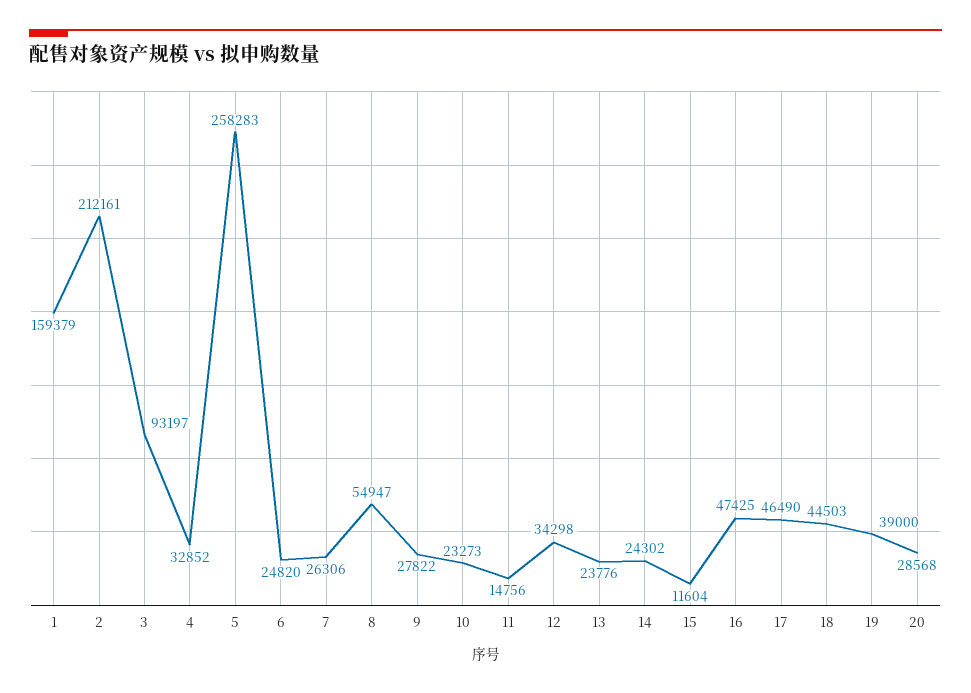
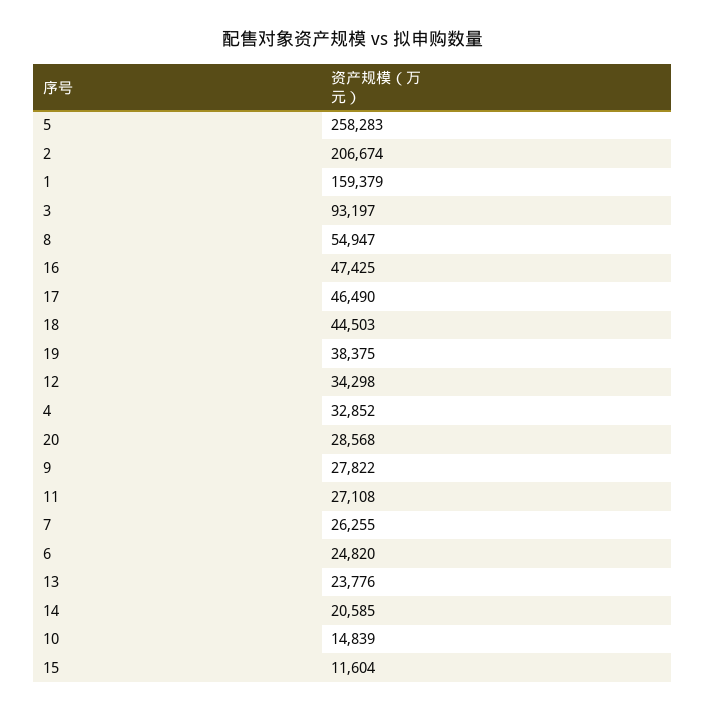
2: 212161 -> 206674
7: 26306 -> 26255
10: 23273 -> 14839
11: 14756 -> 27108
14: 24302 -> 20585
19: 39000 -> 38375

